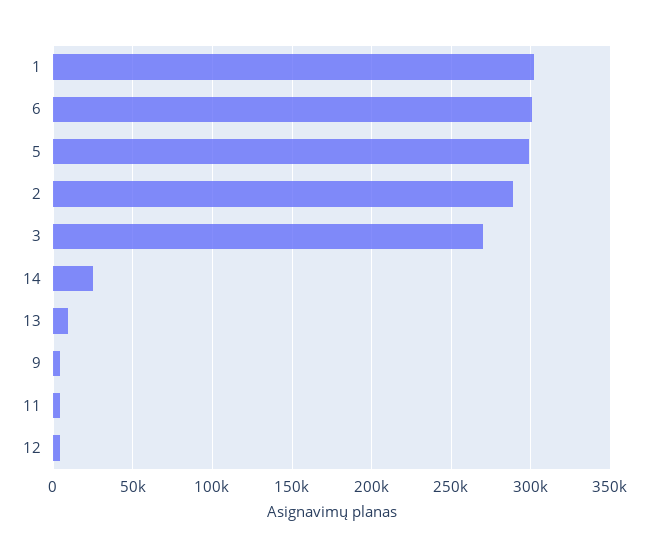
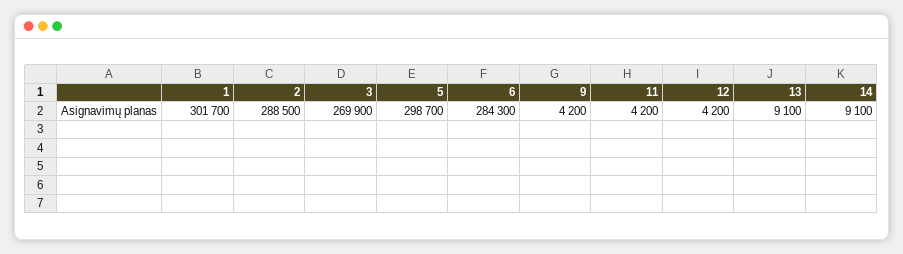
6: 300000 -> 284300
14: 25000 -> 9100

